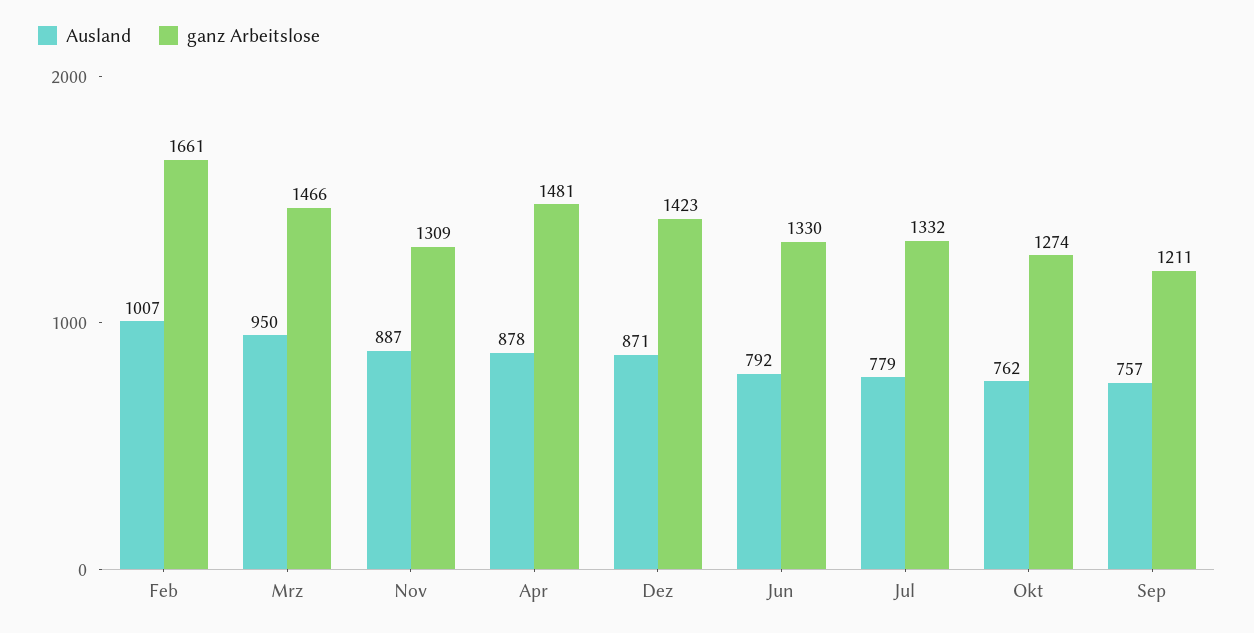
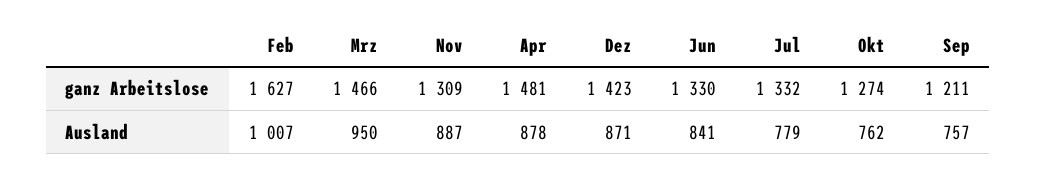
ganz Arbeitslose, Feb: 1661 -> 1627
Ausland, Jun: 792 -> 841

